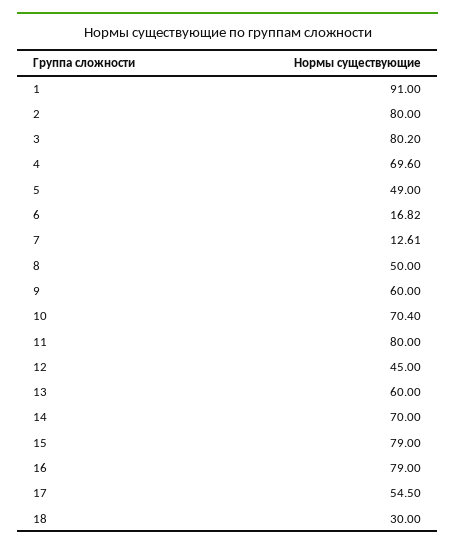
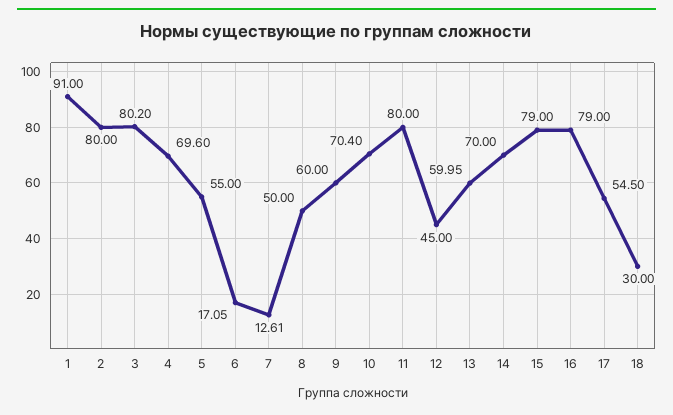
5: 49 -> 55
6: 16.82 -> 17.05
13: 60 -> 59.95

